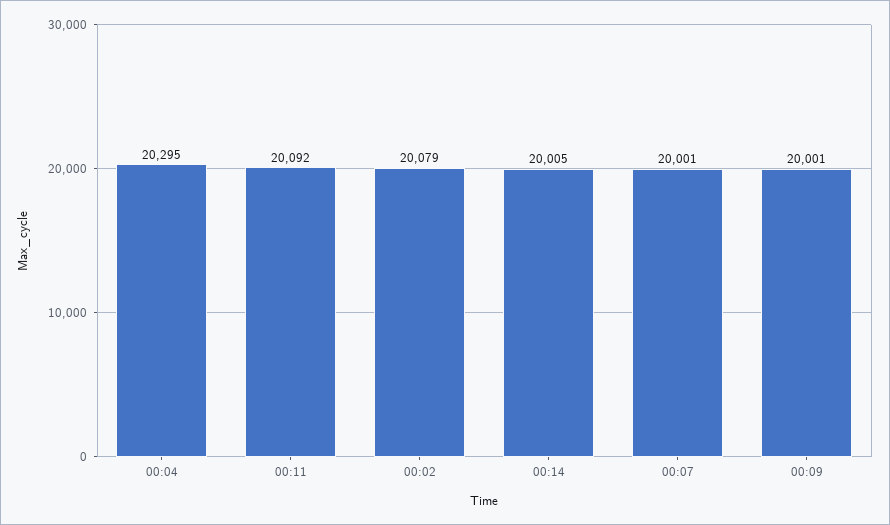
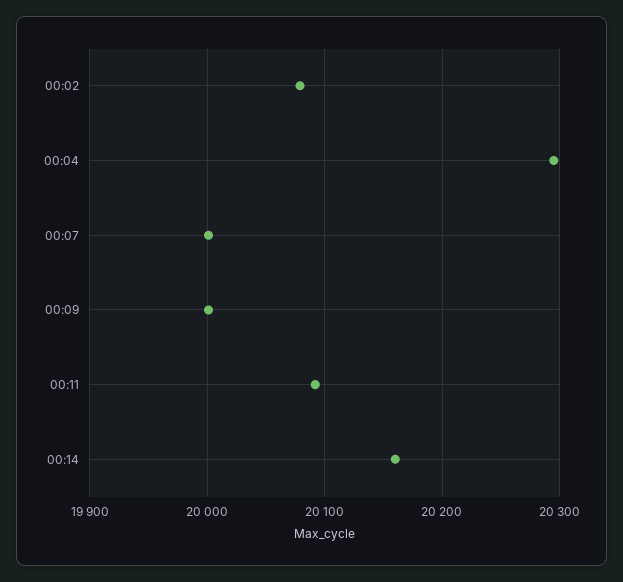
00:14: 20005 -> 20160

